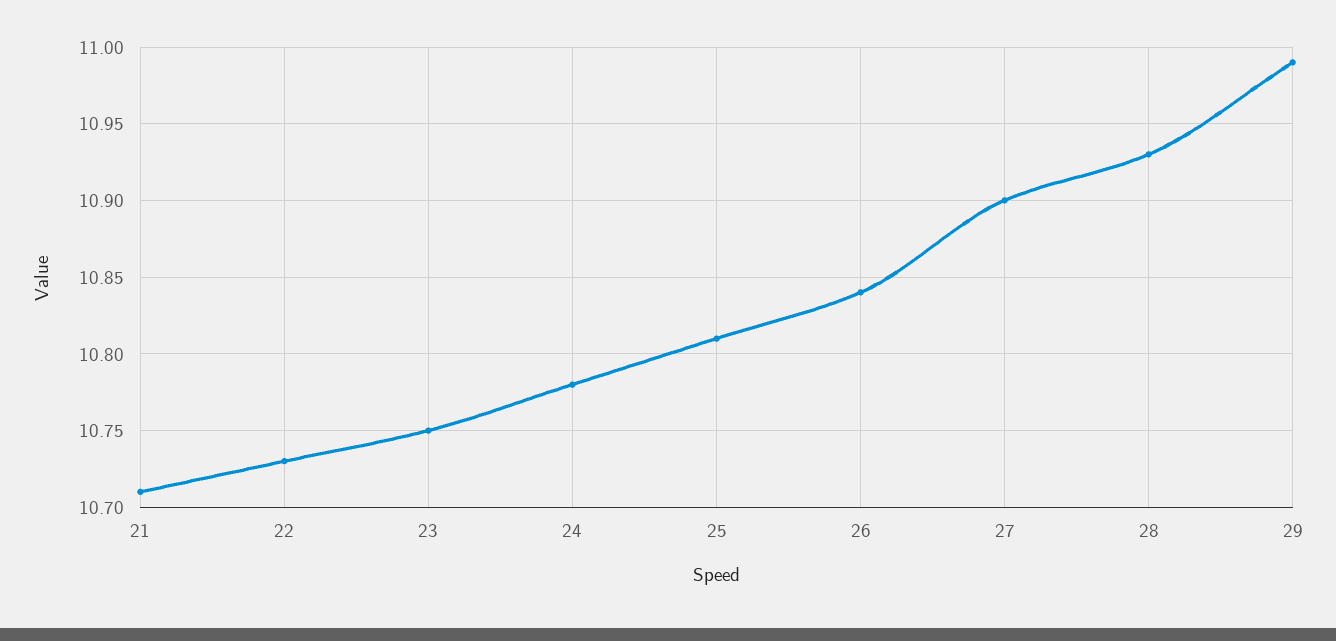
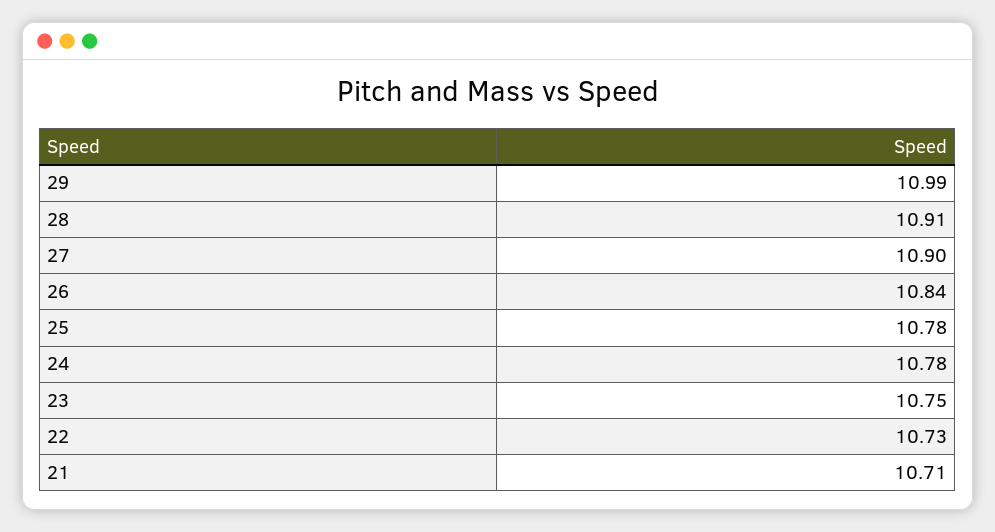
25: 10.81 -> 10.78
28: 10.93 -> 10.91

